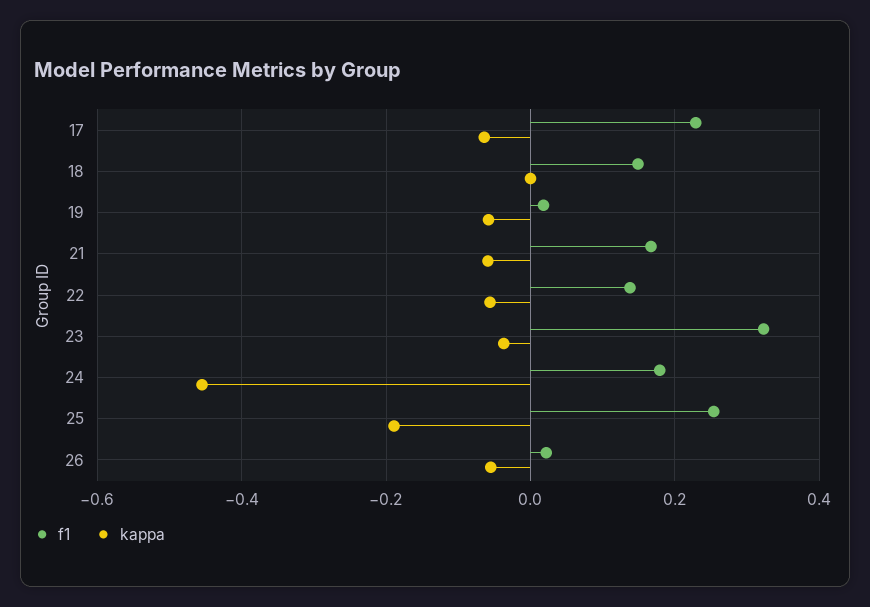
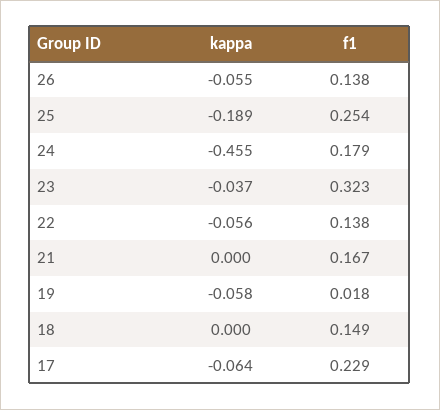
kappa, 21: -0.06 -> 0
f1, 26: 0.02 -> 0.138

